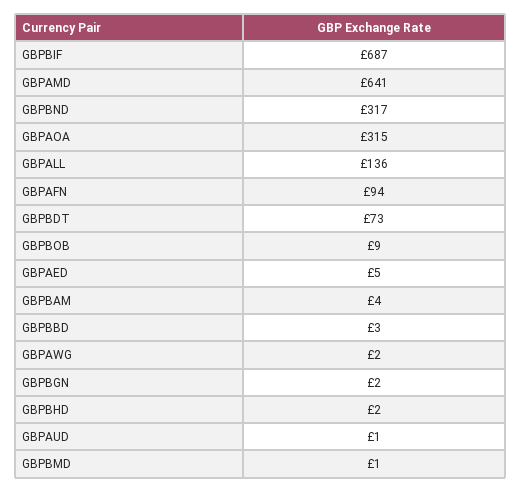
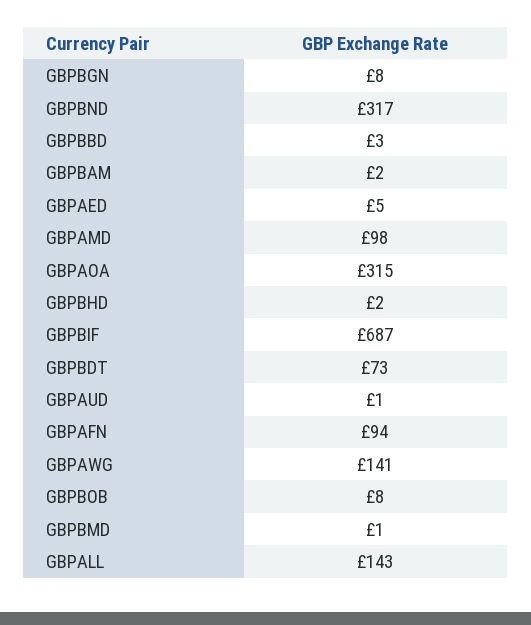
GBPAMD: 641 -> 98
GBPALL: 136 -> 143
GBPBOB: 9 -> 8
GBPBAM: 4 -> 2
GBPAWG: 2 -> 141
GBPBGN: 2 -> 8

